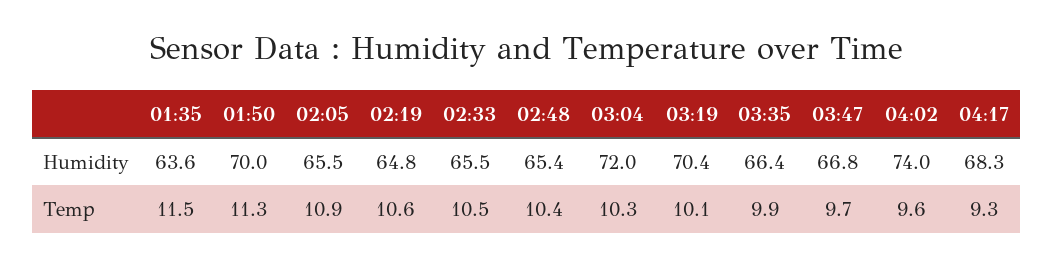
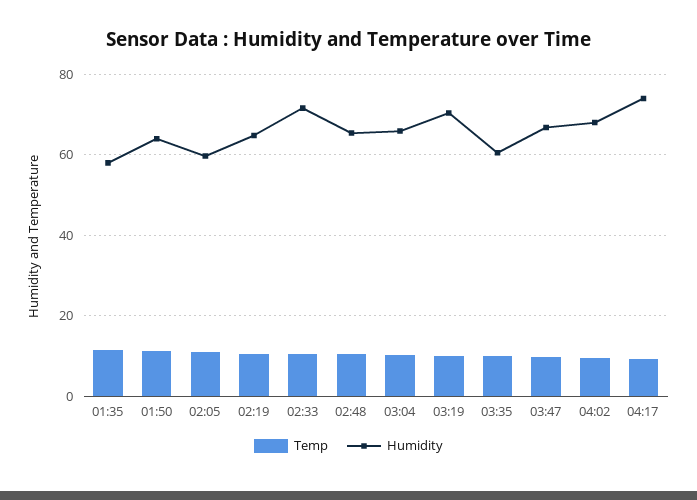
Humidity, 01:35: 63.6 -> 58
Humidity, 01:50: 70 -> 64
Humidity, 02:05: 65.5 -> 60
Humidity, 02:33: 65.5 -> 72
Humidity, 03:04: 72 -> 66
Humidity, 03:35: 66.4 -> 60
Humidity, 04:02: 74 -> 68
Humidity, 04:17: 68.3 -> 74

